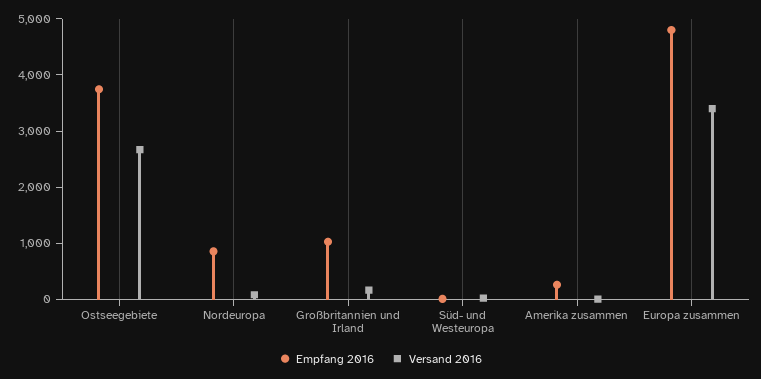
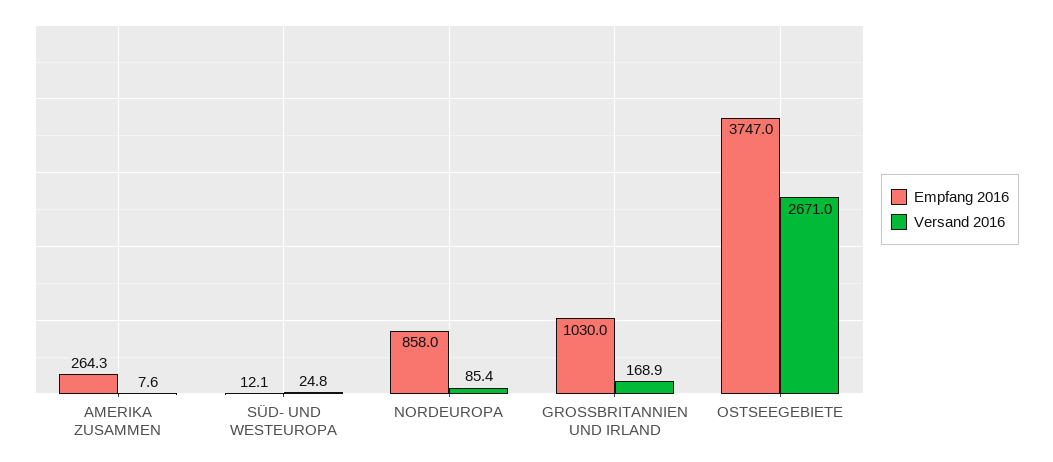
Empfang 2016, Europa zusammen: 4800 -> none
Versand 2016, Europa zusammen: 3400 -> none

